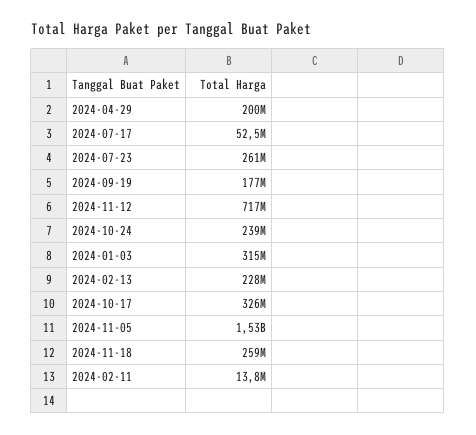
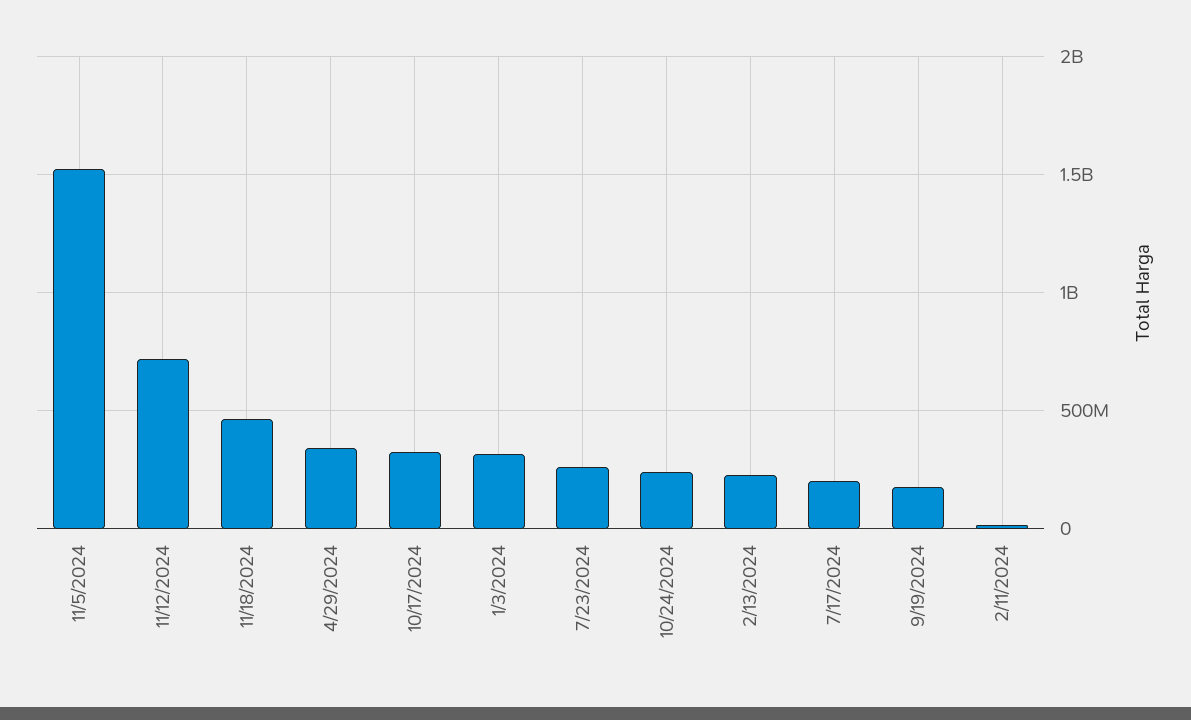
2024-04-29: 200000000 -> 350000000
2024-07-17: 52500000 -> 200000000
2024-11-18: 259000000 -> 450000000

